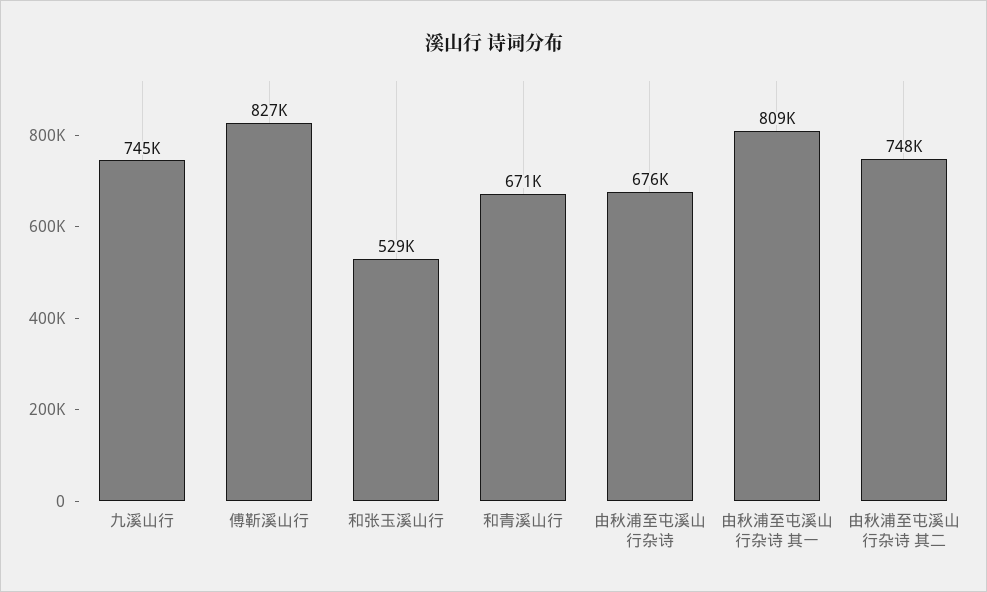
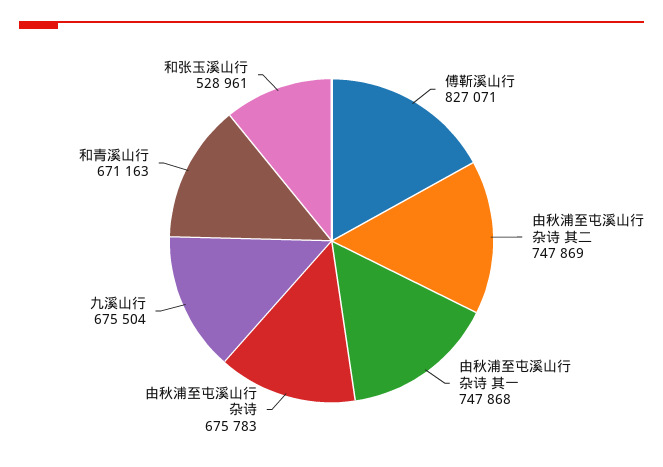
九溪山行: 745000 -> 675504
由秋浦至屯溪山行杂诗 其一: 809000 -> 747868

